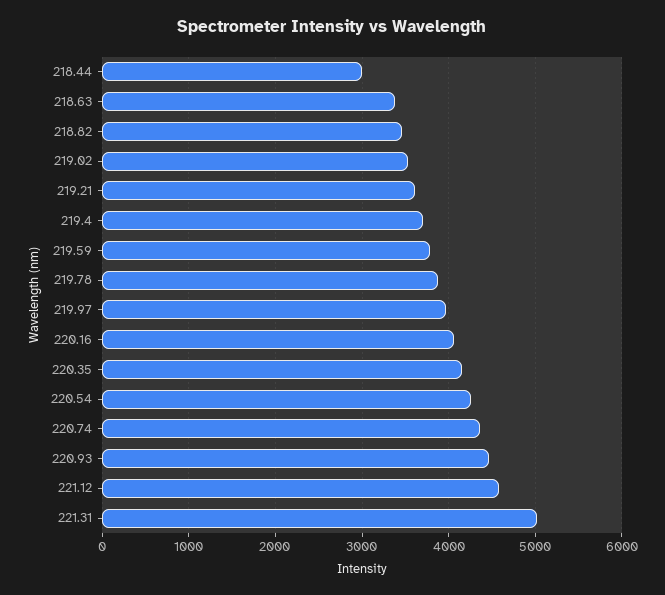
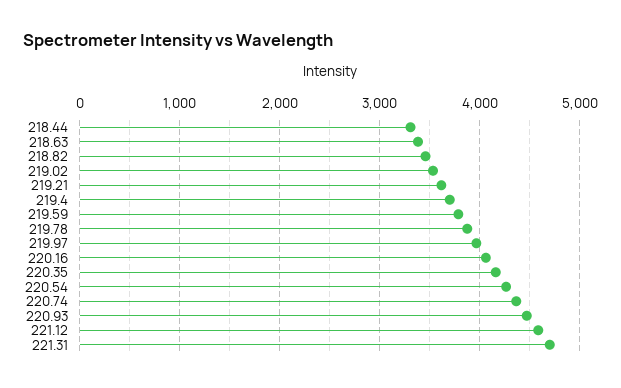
218.44: 3000 -> 3300
221.31: 5000 -> 4700

